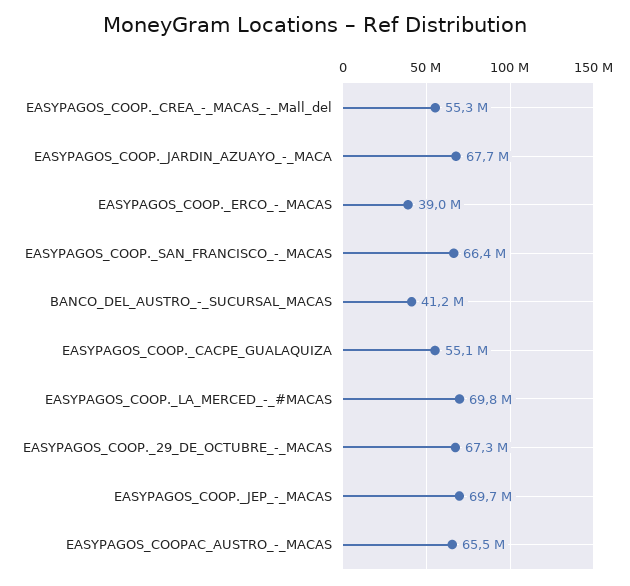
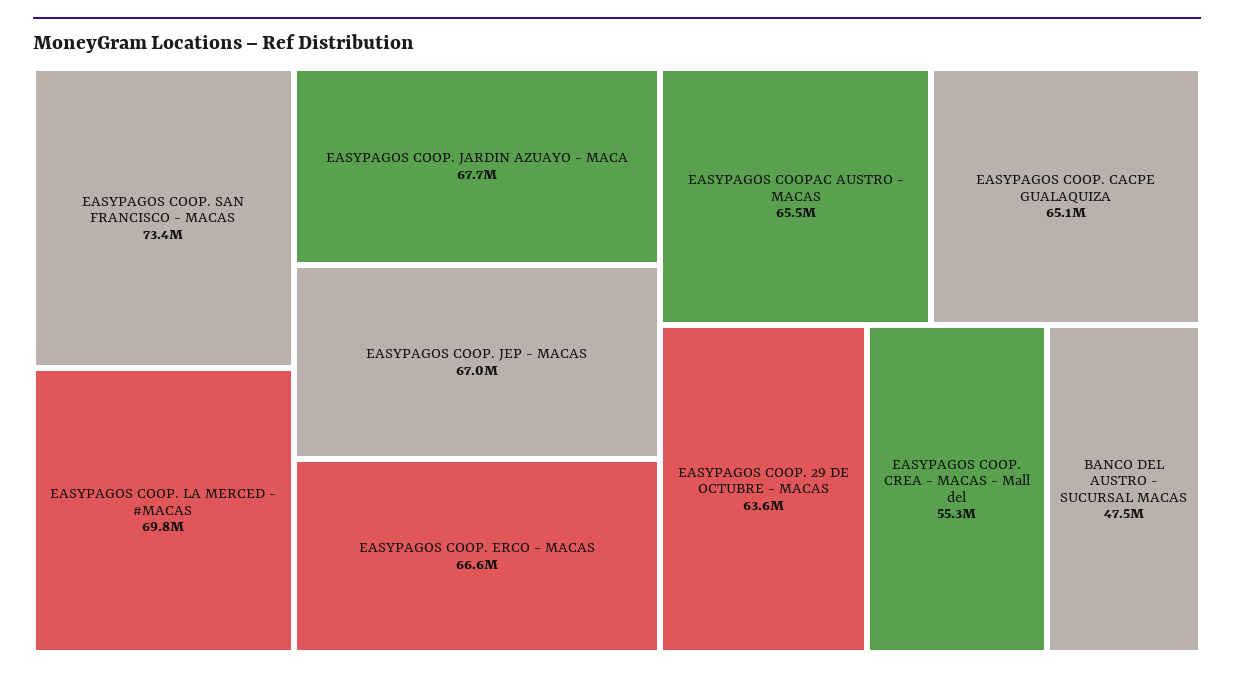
EASYPAGOS_COOP._ERCO_-_MACAS: 39000000 -> 66600000
EASYPAGOS_COOP._SAN_FRANCISCO_-_MACAS: 66400000 -> 73400000
BANCO_DEL_AUSTRO_-_SUCURSAL_MACAS: 41200000 -> 47500000
EASYPAGOS_COOP._CACPE_GUALAQUIZA: 55100000 -> 65100000
EASYPAGOS_COOP._29_DE_OCTUBRE_-_MACAS: 67300000 -> 63600000
EASYPAGOS_COOP._JEP_-_MACAS: 69700000 -> 67000000

